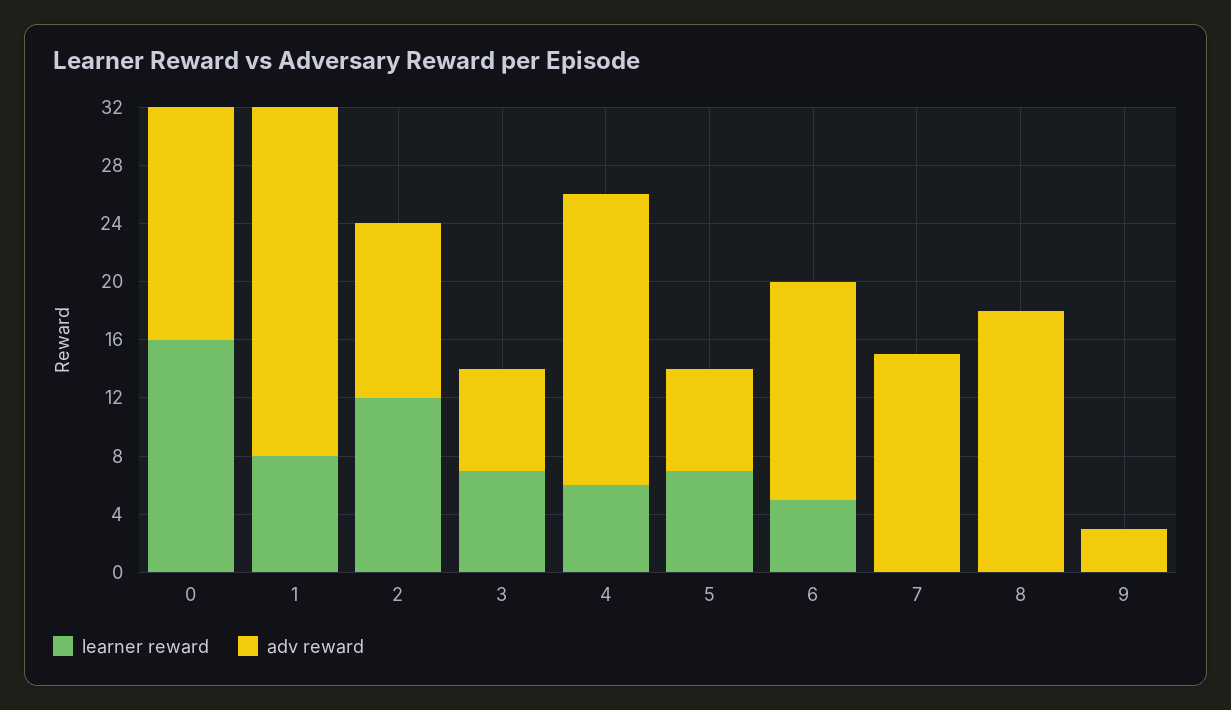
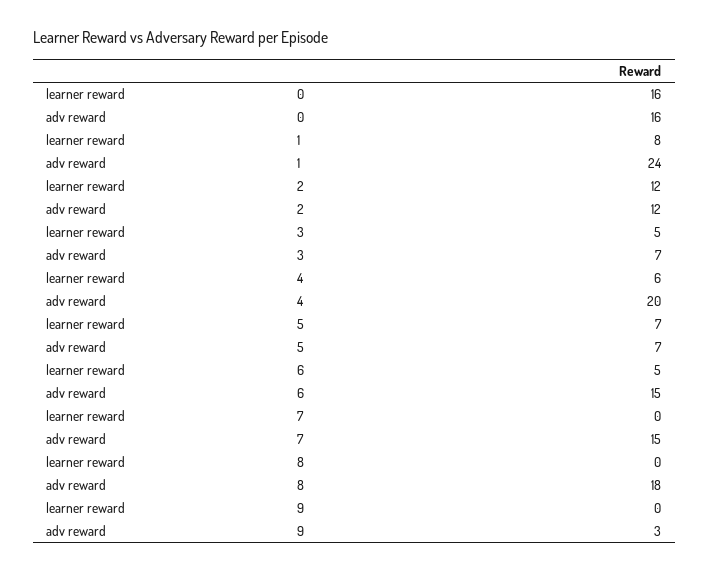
learner reward, 3: 7 -> 5

